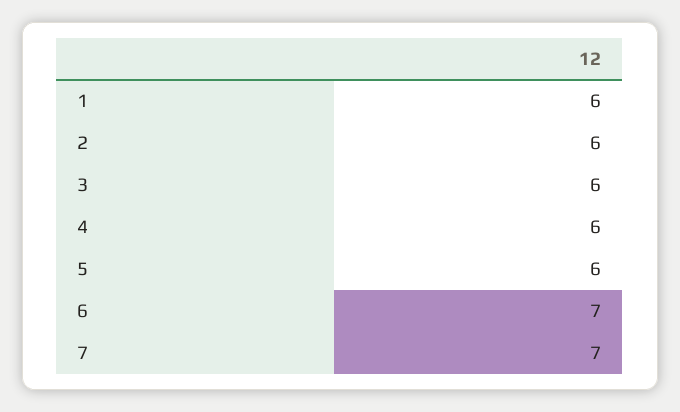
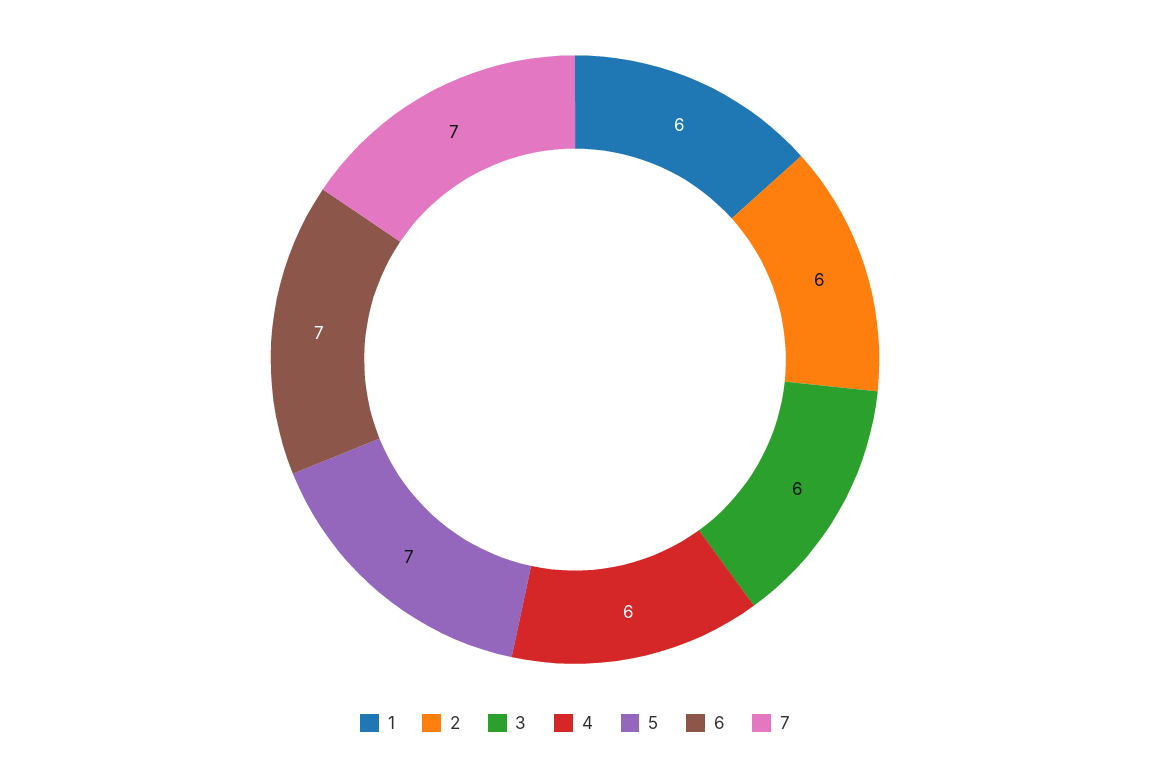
5: 6 -> 7

